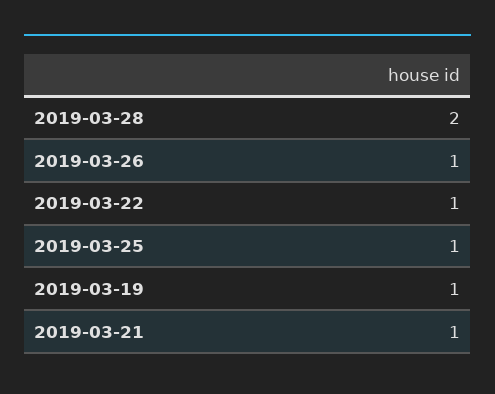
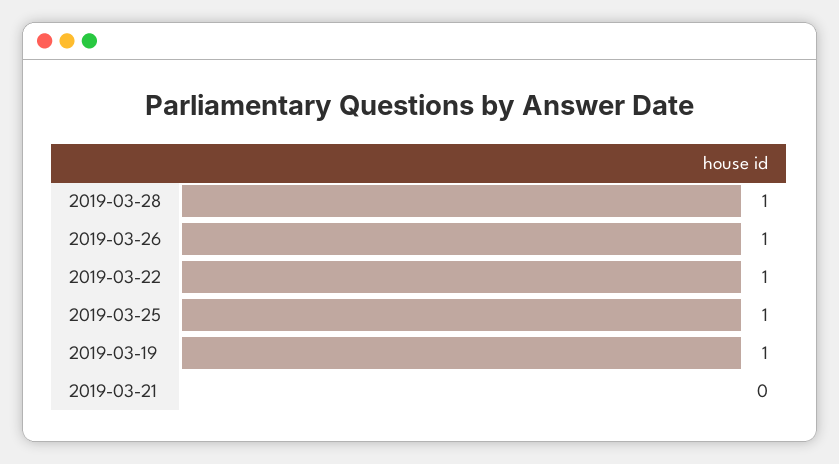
2019-03-28: 2 -> 1
2019-03-21: 1 -> 0

